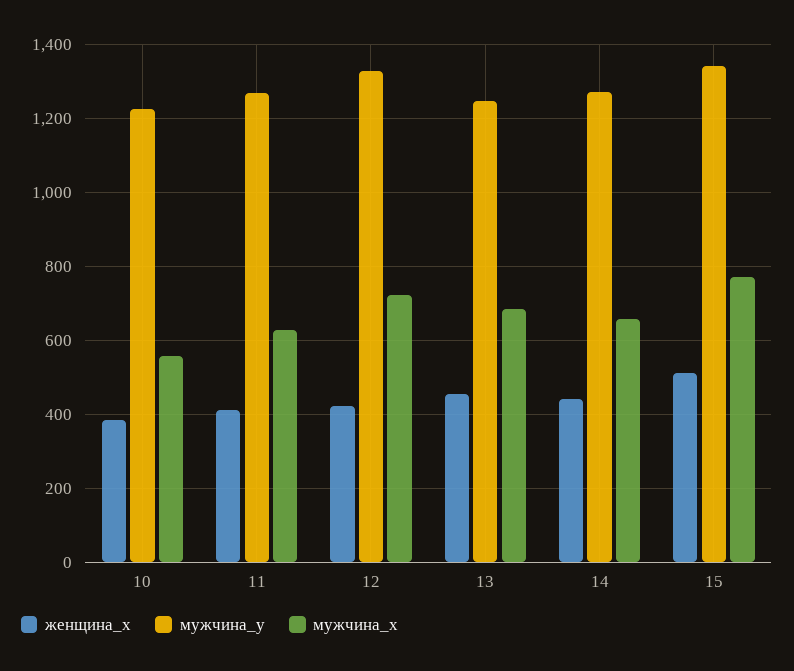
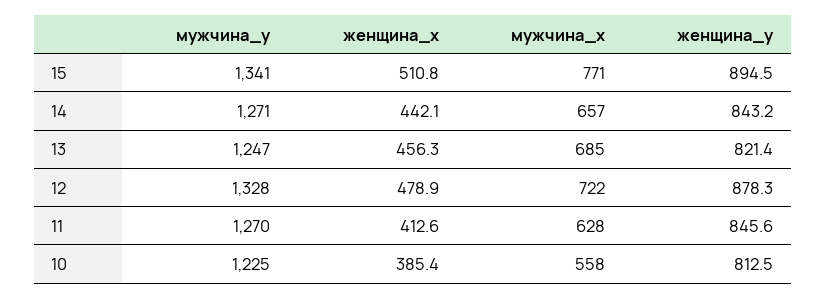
женщина_x, 12: 420 -> 478.9
женщина_y, 15: none -> 894.5
женщина_y, 14: none -> 843.2
женщина_y, 13: none -> 821.4
женщина_y, 12: none -> 878.3
женщина_y, 11: none -> 845.6
женщина_y, 10: none -> 812.5

